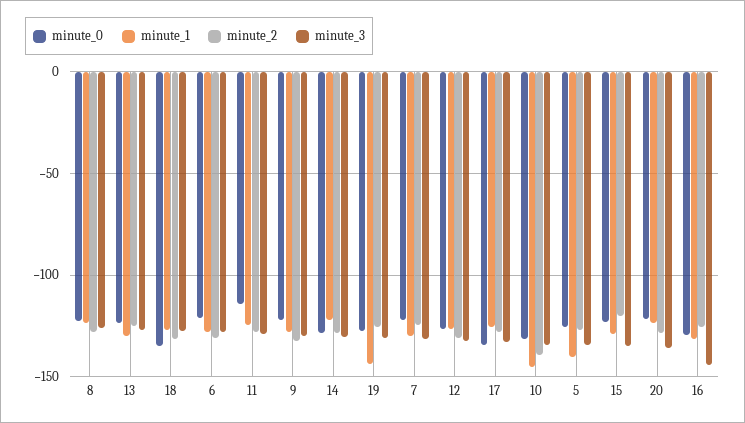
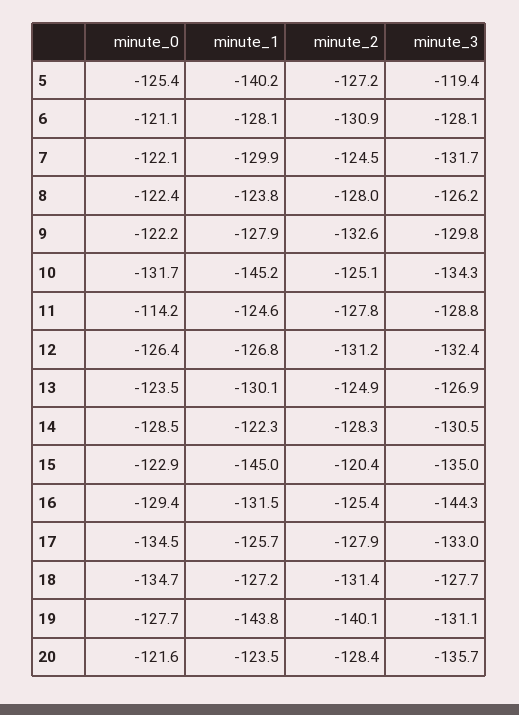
minute_2, 19: -125 -> -140.1
minute_2, 10: -140 -> -125.1
minute_3, 5: -135 -> -119.4
minute_1, 15: -130 -> -145

